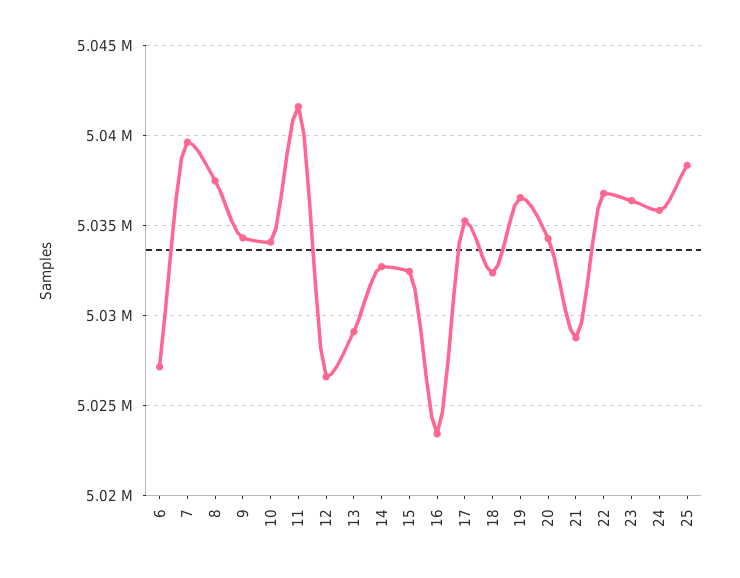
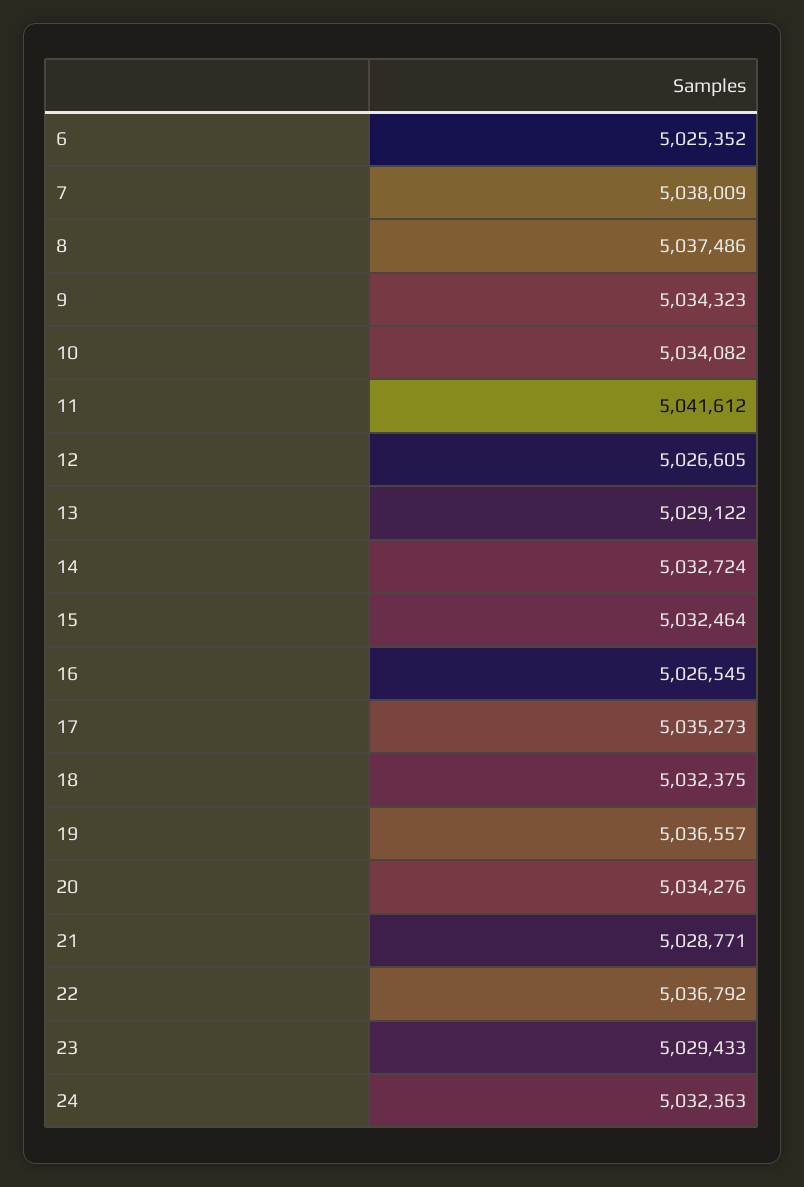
6: 5027000 -> 5025352
7: 5039500 -> 5038009
16: 5023500 -> 5026545
23: 5036500 -> 5029433
24: 5036000 -> 5032363
25: 5038500 -> none

